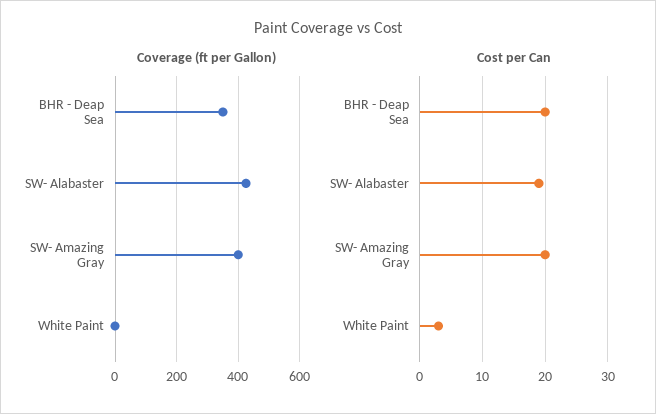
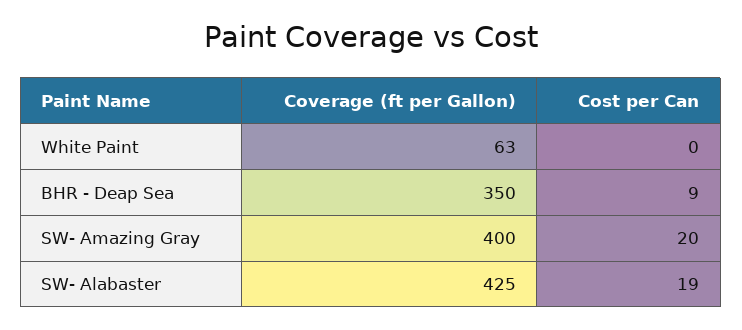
Coverage (ft per Gallon), White Paint: 0 -> 63
Cost per Can, BHR - Deap Sea: 20 -> 9
Cost per Can, White Paint: 3 -> 0

